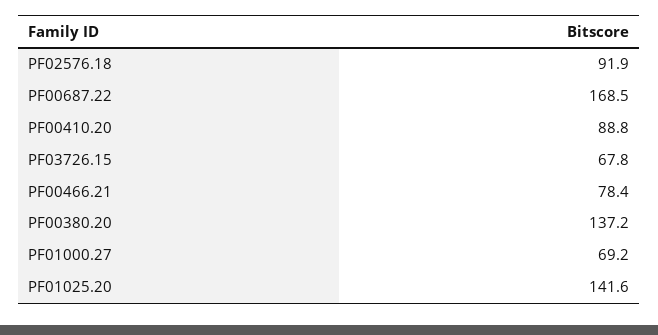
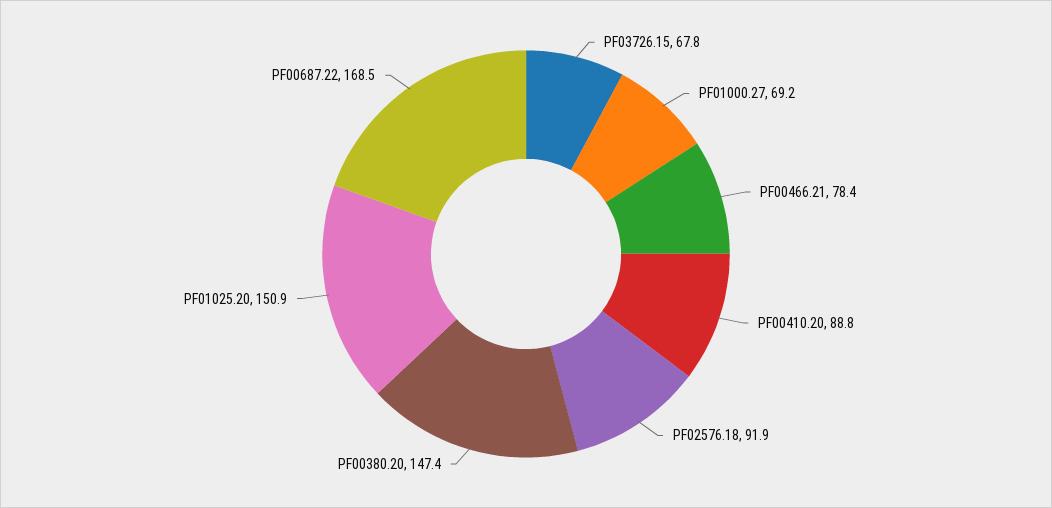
PF00380.20: 137.2 -> 147.4
PF01025.20: 141.6 -> 150.9

